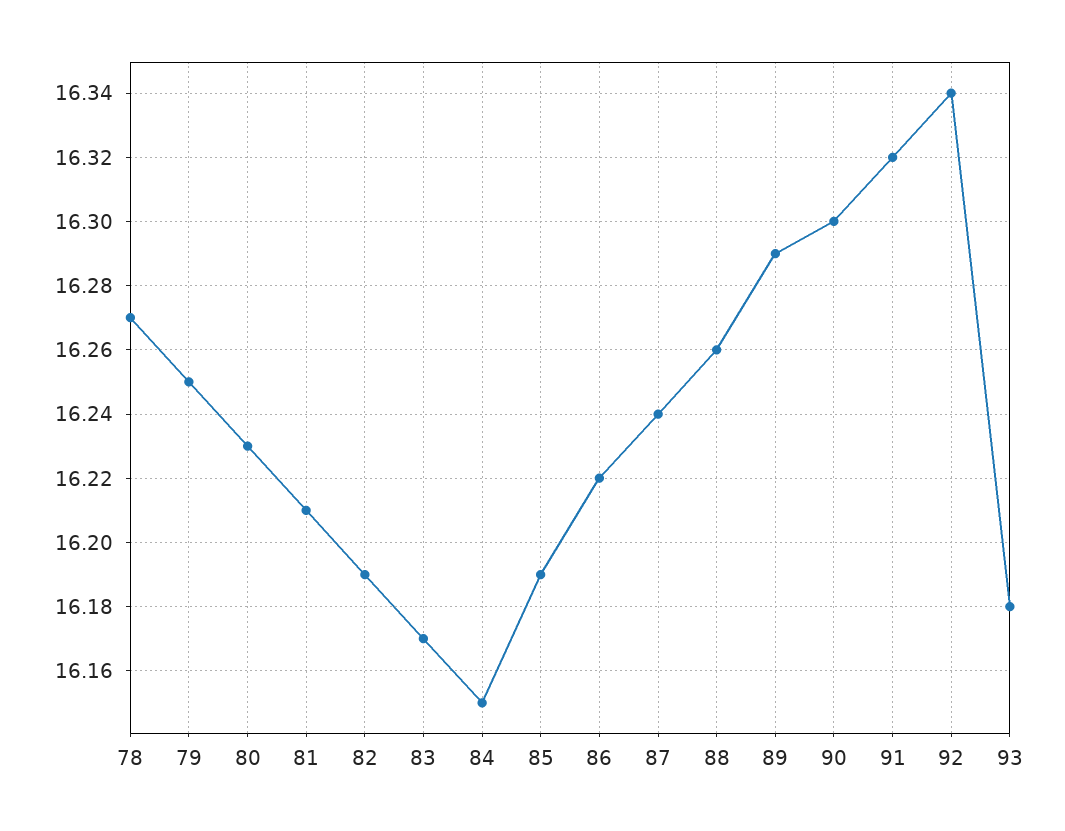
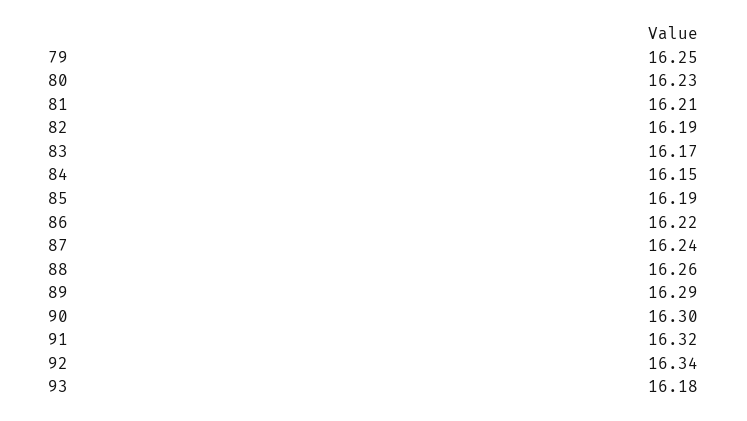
78: 16.27 -> none

